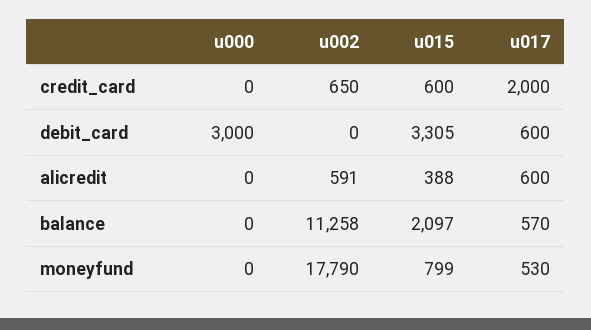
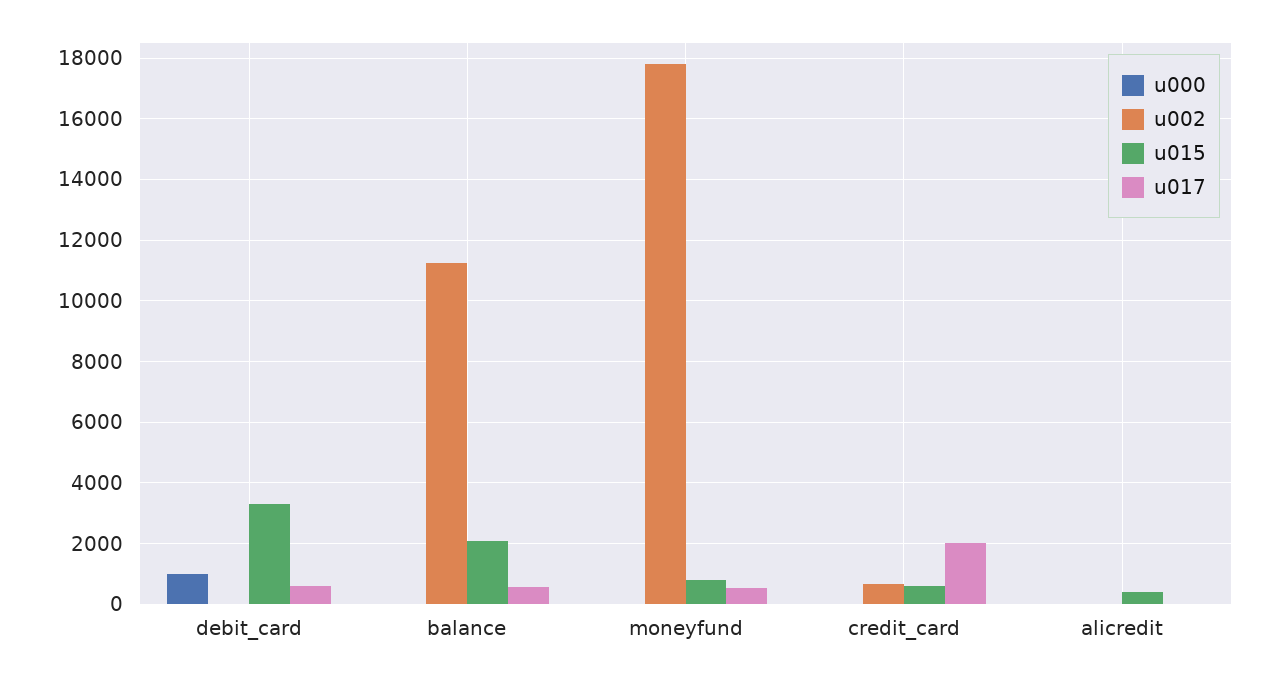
u000, debit_card: 3000 -> 1000
u002, alicredit: 591 -> 0
u017, alicredit: 600 -> 0

